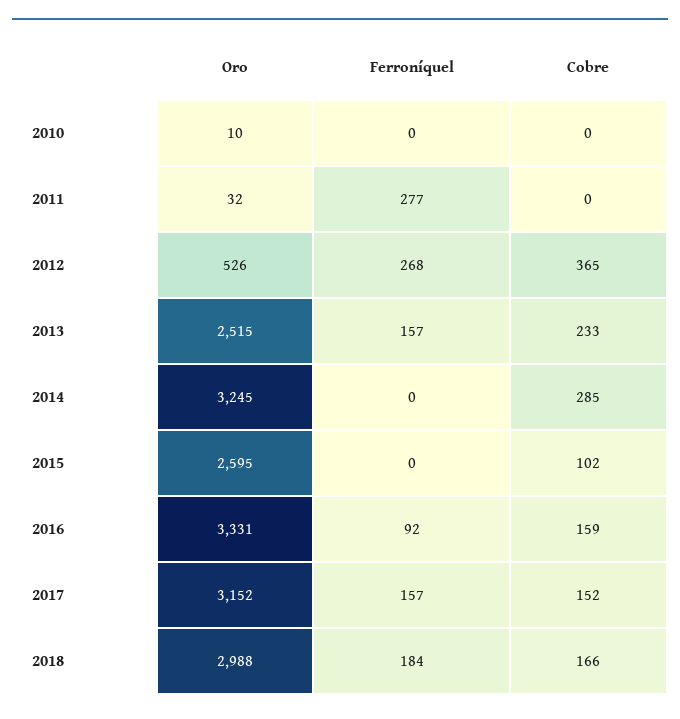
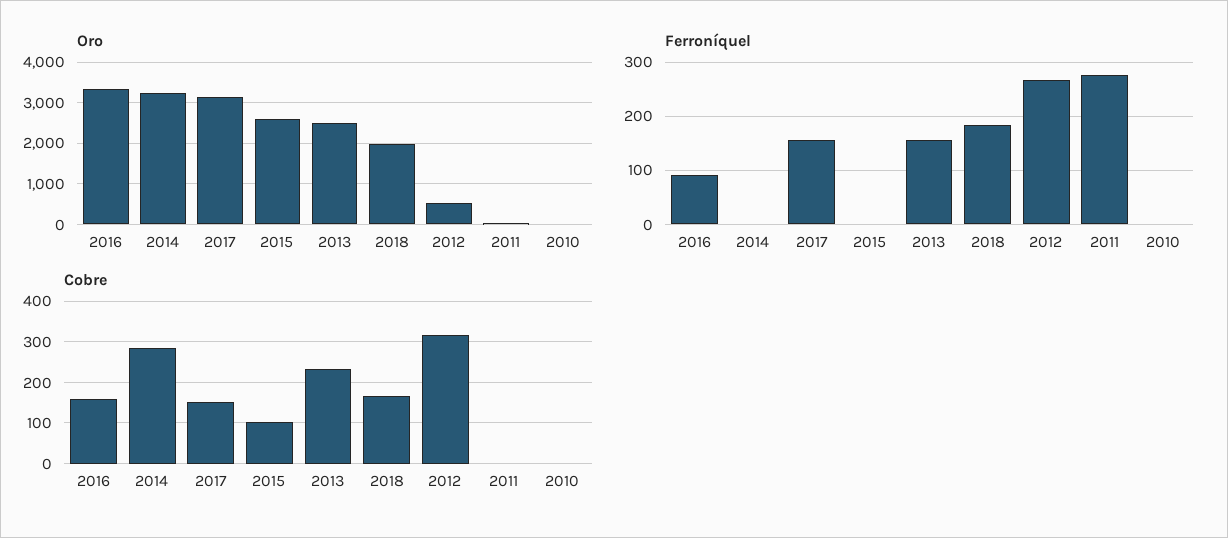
Cobre, 2012: 365 -> 320
Oro, 2018: 2988 -> 2000

